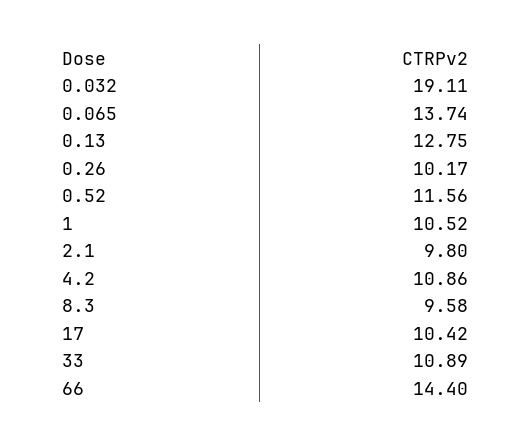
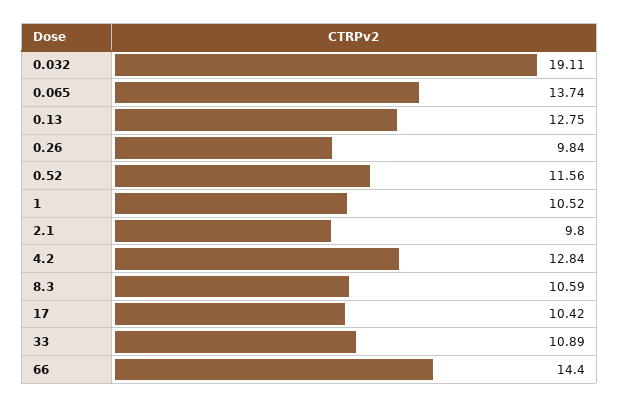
0.26: 10.17 -> 9.84
4.2: 10.86 -> 12.84
8.3: 9.58 -> 10.59

